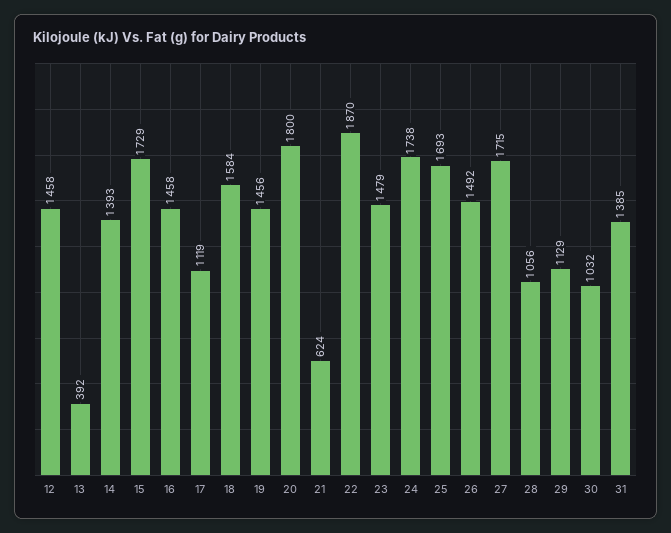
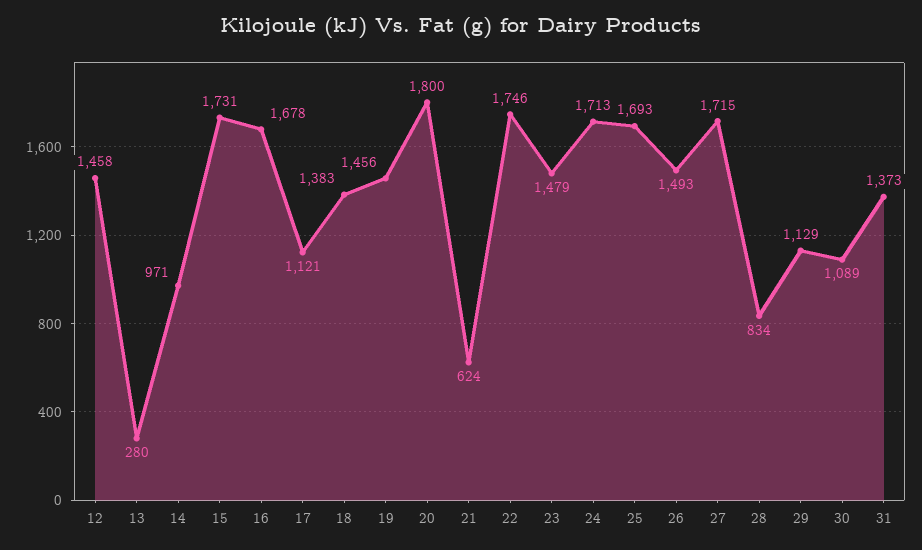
13: 392 -> 280
14: 1393 -> 971
15: 1729 -> 1731
16: 1458 -> 1678
17: 1119 -> 1121
18: 1584 -> 1383
22: 1870 -> 1746
24: 1738 -> 1713
26: 1492 -> 1493
28: 1056 -> 834
30: 1032 -> 1089
31: 1385 -> 1373

